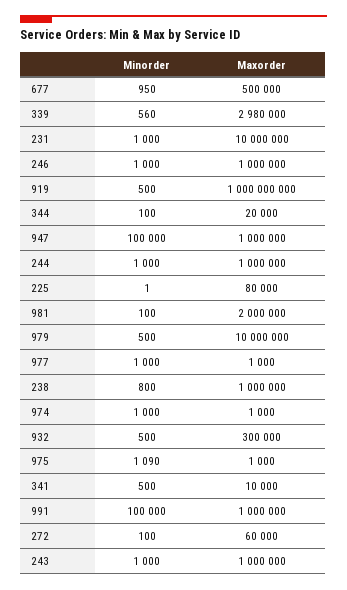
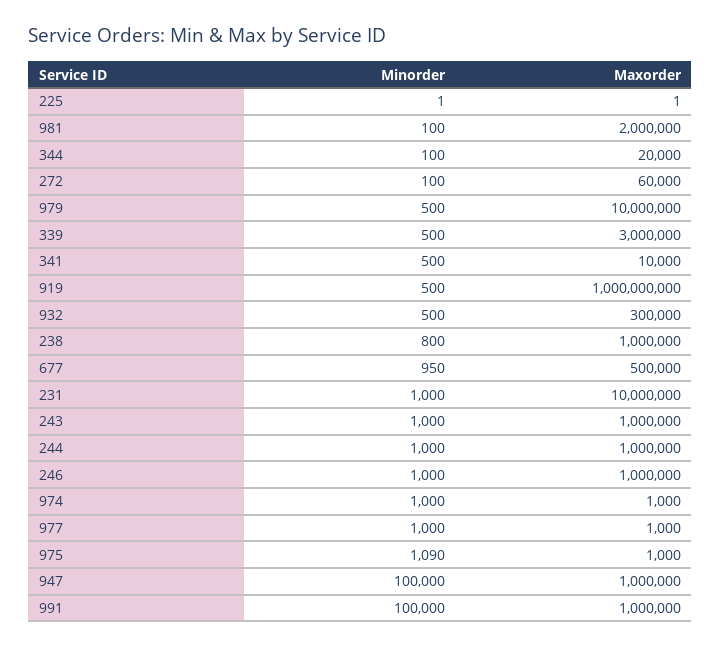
Minorder, 339: 560 -> 500
Maxorder, 339: 2980000 -> 3000000
Maxorder, 225: 80000 -> 1

